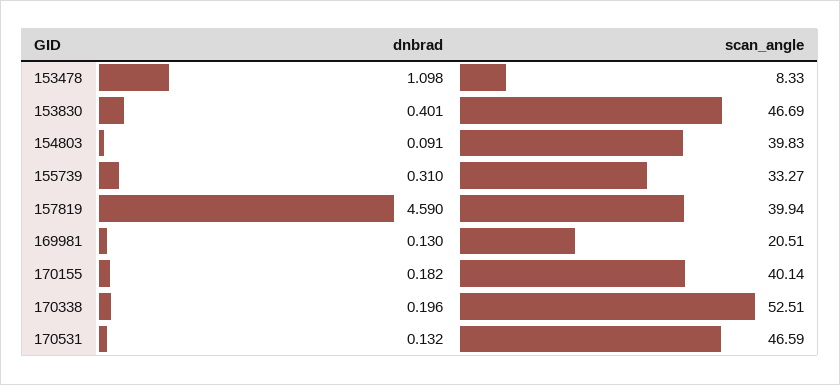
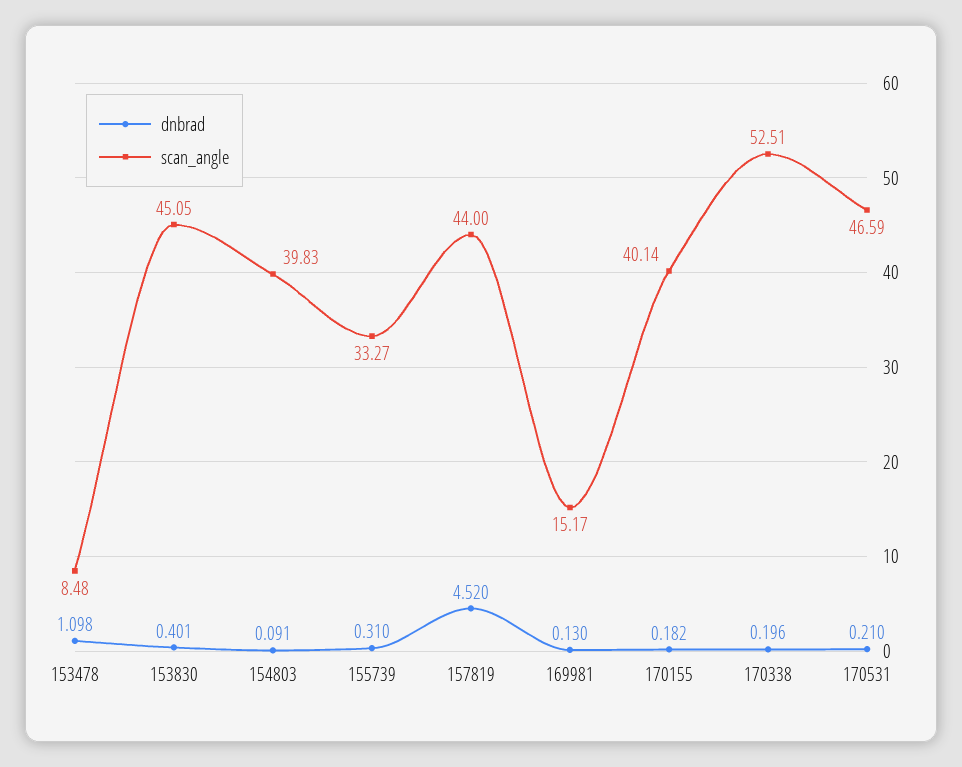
scan_angle, 153478: 8.33 -> 8.48
scan_angle, 153830: 46.69 -> 45.05
dnbrad, 157819: 4.59 -> 4.52
scan_angle, 157819: 39.94 -> 44
scan_angle, 169981: 20.51 -> 15.17
dnbrad, 170531: 0.132 -> 0.21

